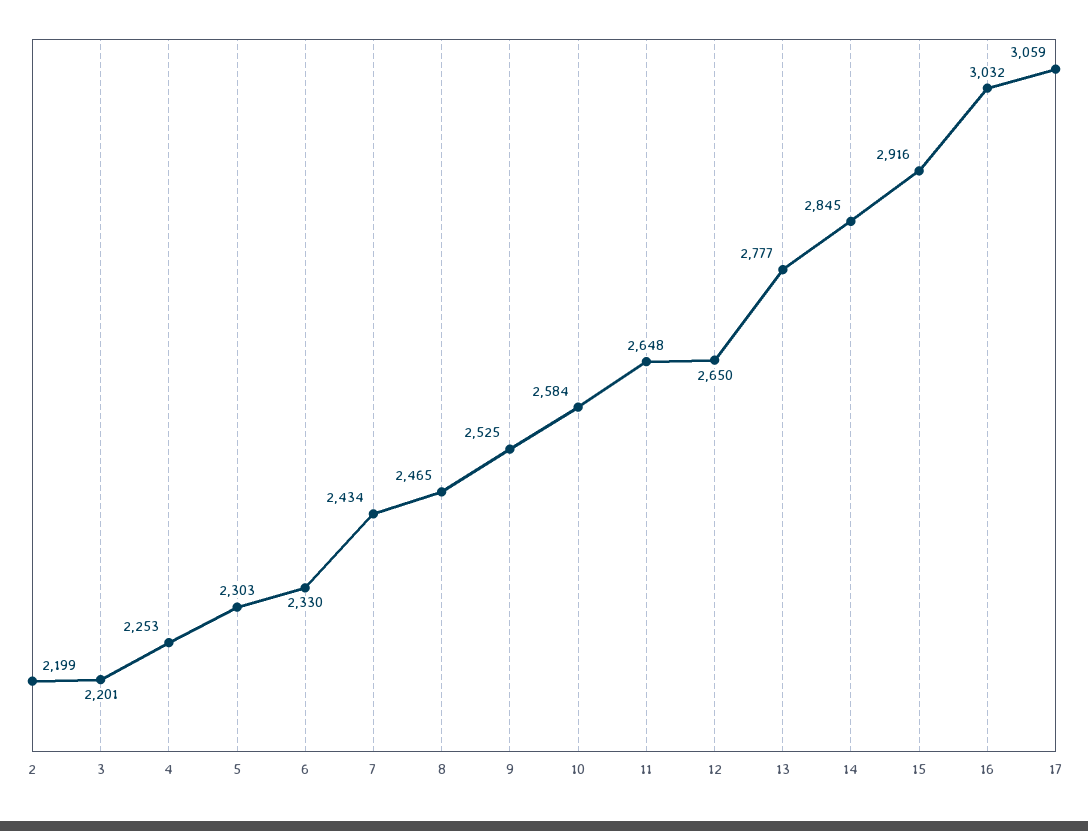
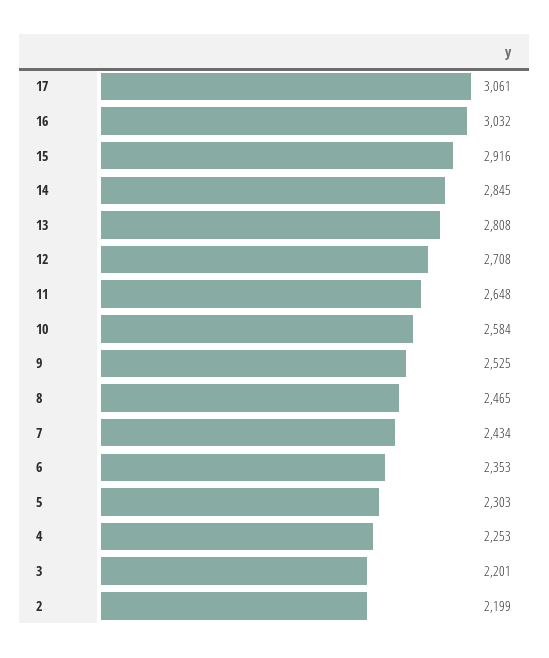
6: 2330 -> 2353
12: 2650 -> 2708
13: 2777 -> 2808
17: 3059 -> 3061

